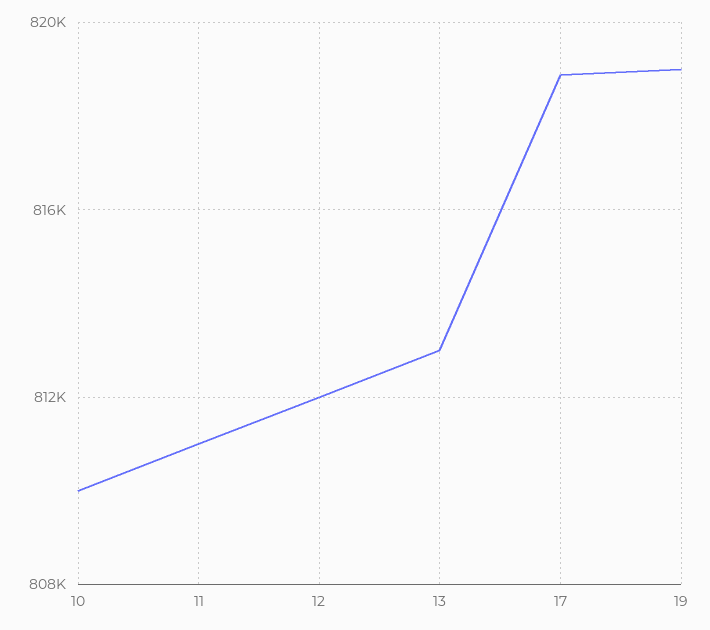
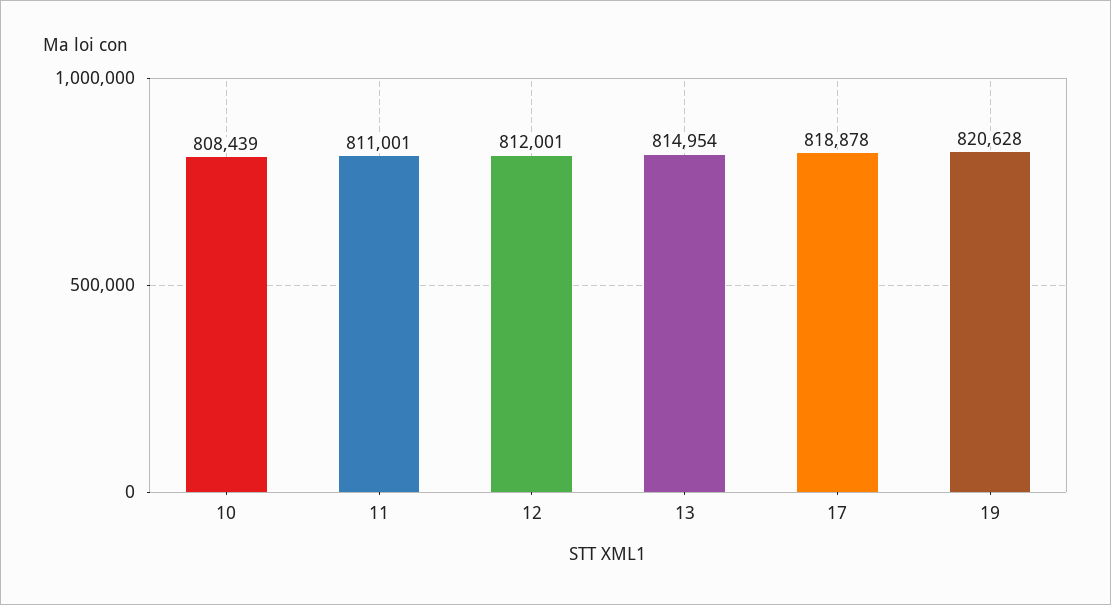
10: 810000 -> 808439
13: 813000 -> 814954
19: 819000 -> 820628

